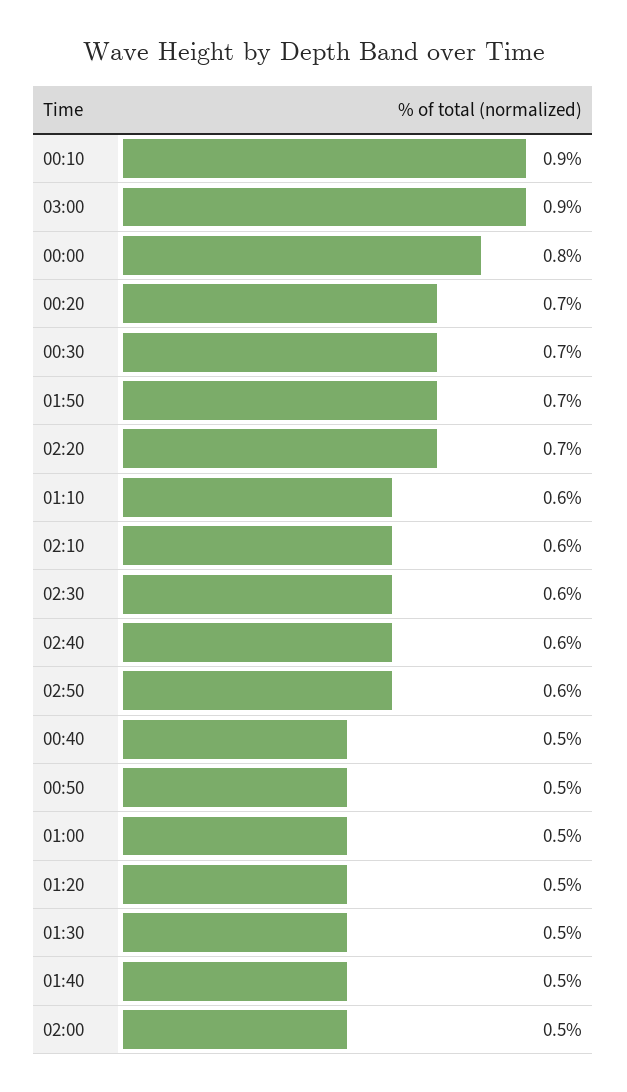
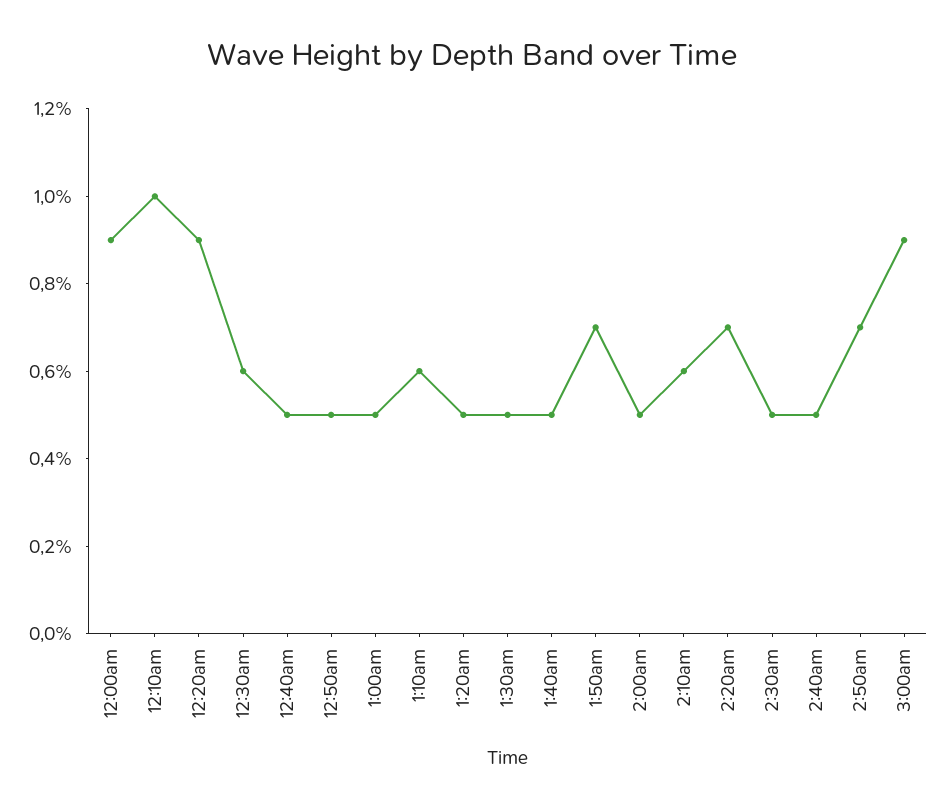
00:10: 0.9 -> 1
00:00: 0.8 -> 0.9
00:20: 0.7 -> 0.9
00:30: 0.7 -> 0.6
02:30: 0.6 -> 0.5
02:40: 0.6 -> 0.5
02:50: 0.6 -> 0.7

